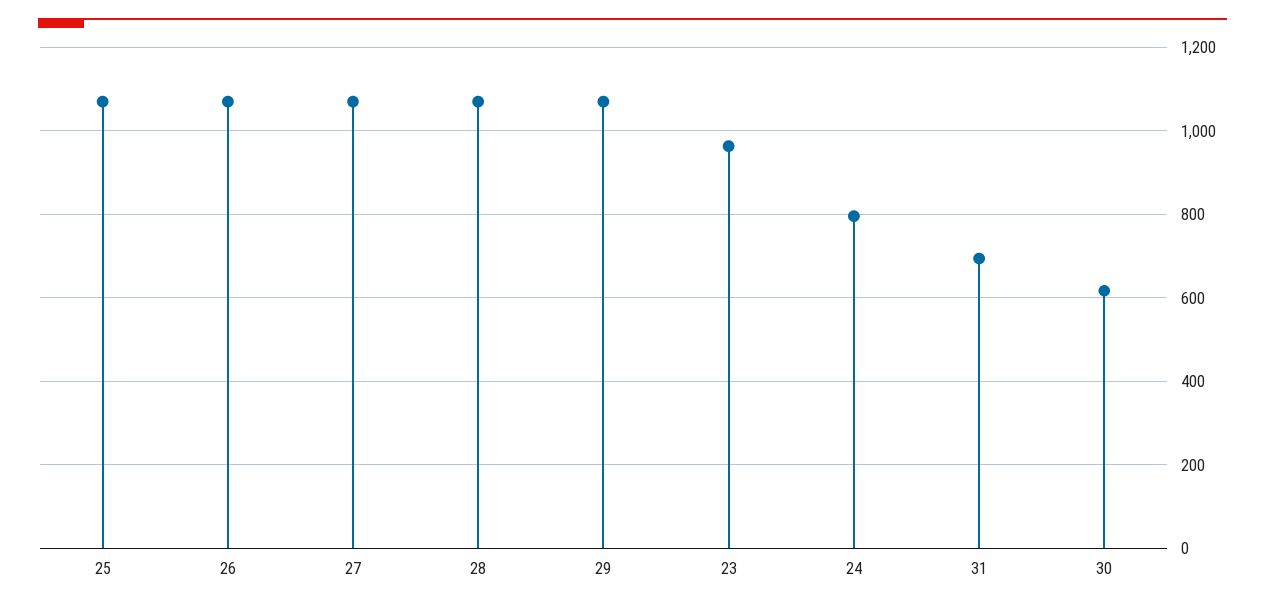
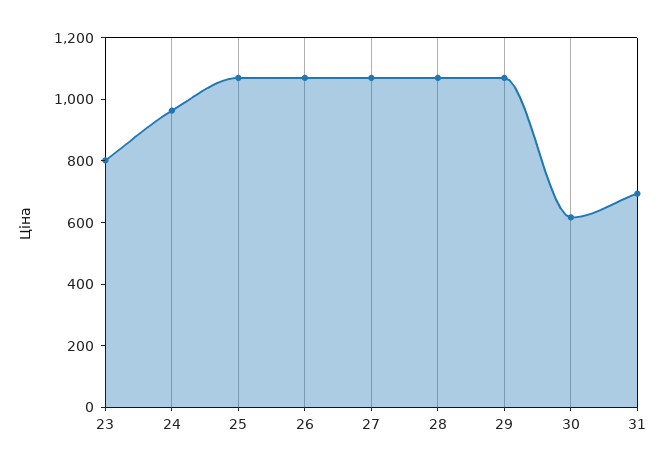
23: 960 -> 800
24: 800 -> 950

